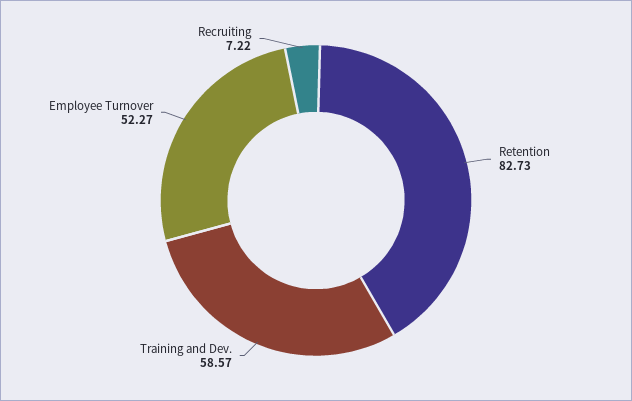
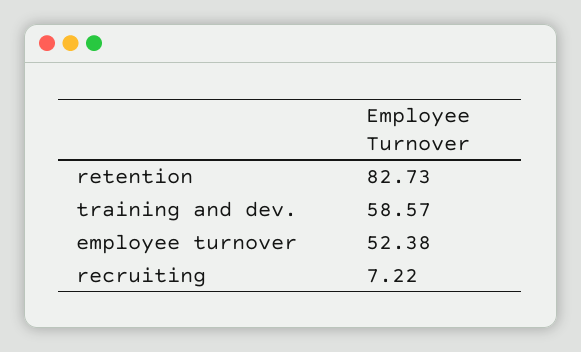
Employee Turnover: 52.27 -> 52.38

